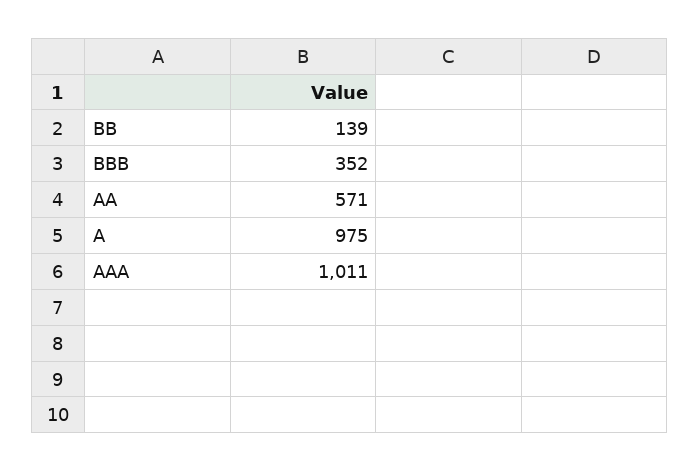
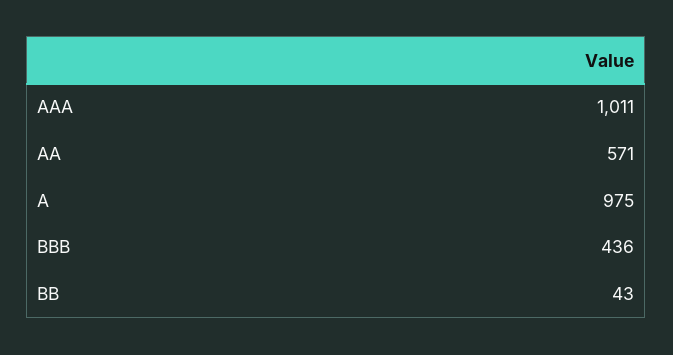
BB: 139 -> 43
BBB: 352 -> 436

